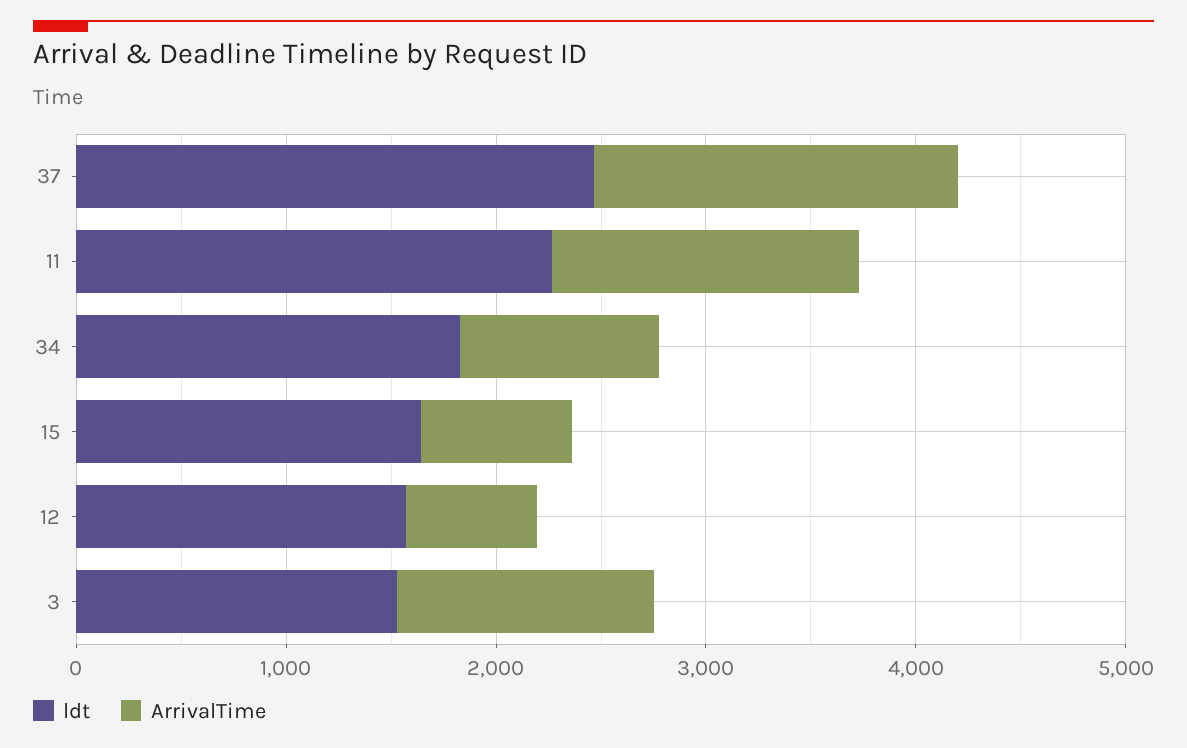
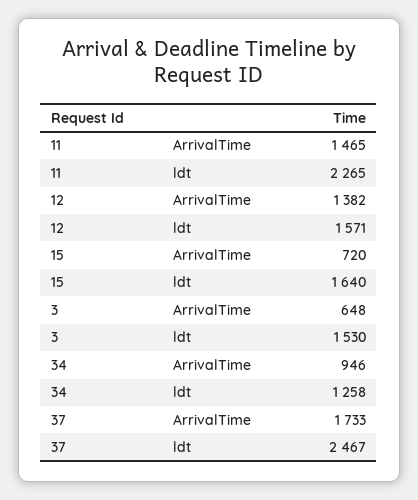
ldt, 34: 1800 -> 1258
ArrivalTime, 12: 600 -> 1382
ArrivalTime, 3: 1200 -> 648

